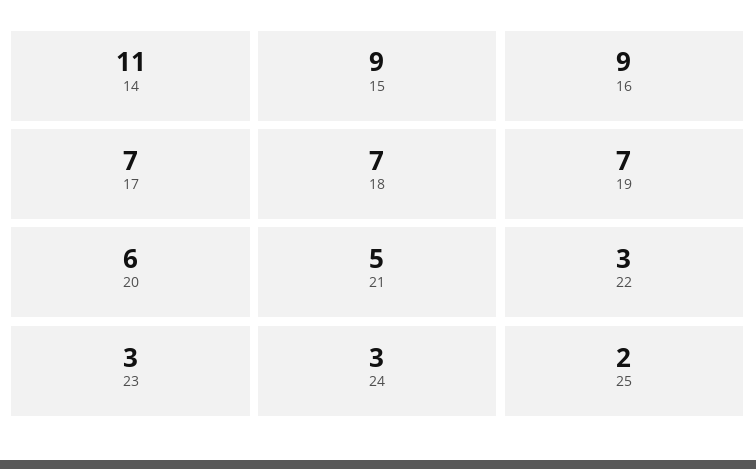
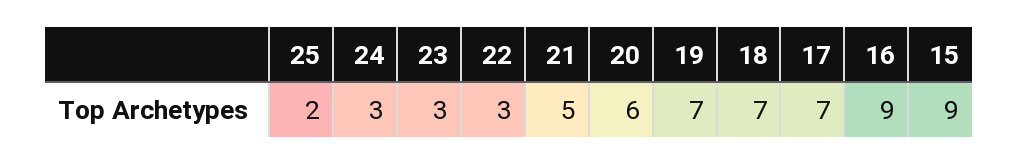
14: 11 -> none

